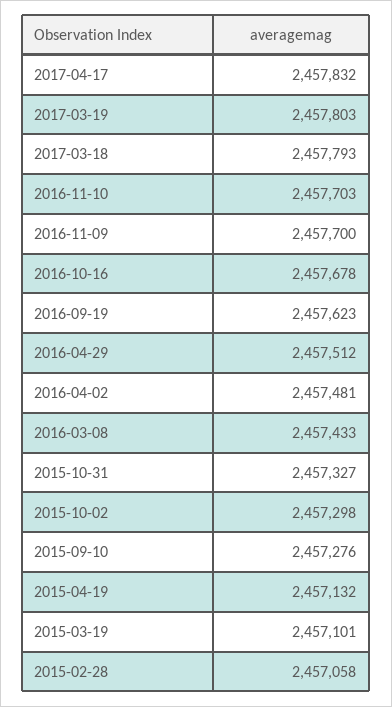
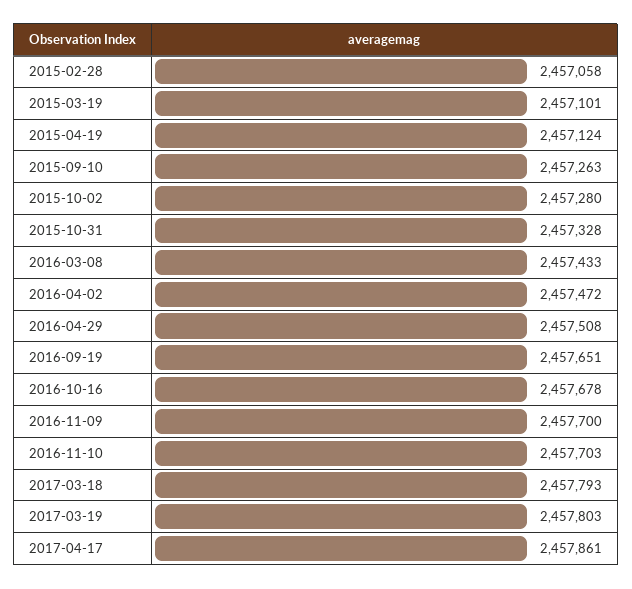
2017-04-17: 2457832 -> 2457861
2016-09-19: 2457623 -> 2457651
2016-04-29: 2457512 -> 2457508
2016-04-02: 2457481 -> 2457472
2015-10-31: 2457327 -> 2457328
2015-10-02: 2457298 -> 2457280
2015-09-10: 2457276 -> 2457263
2015-04-19: 2457132 -> 2457124

